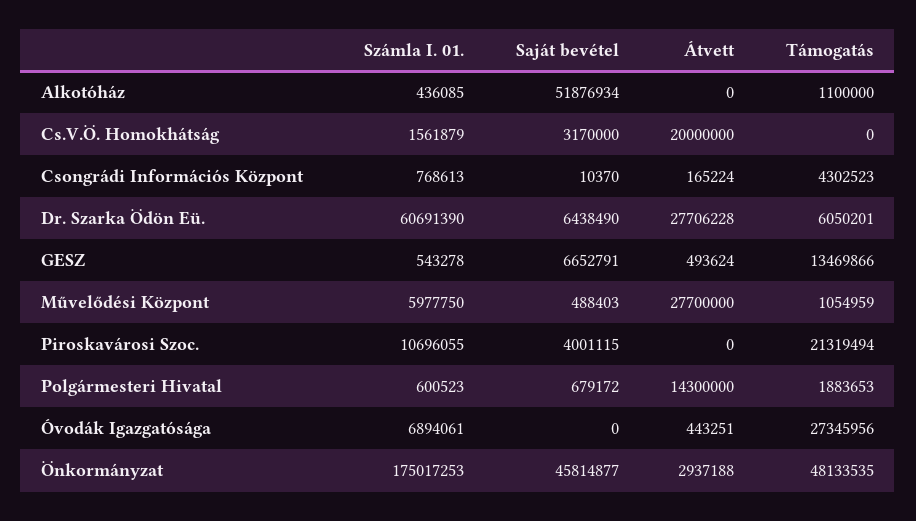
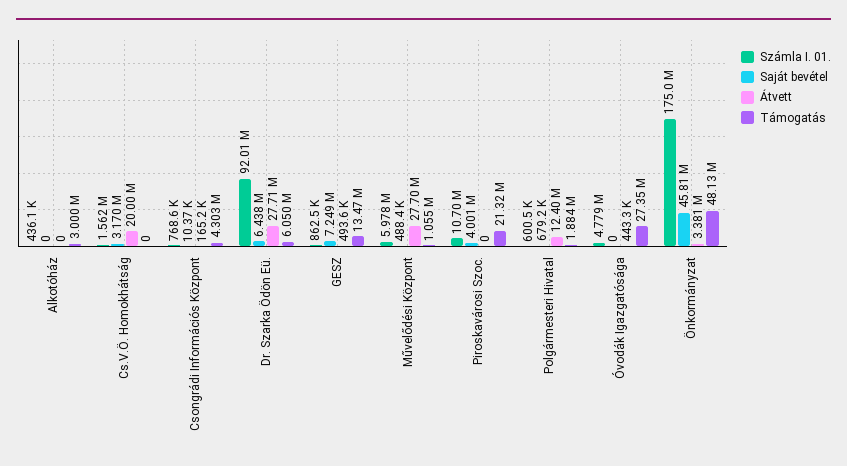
Saját bevétel, Alkotóház: 51876934 -> 0
Támogatás, Alkotóház: 1100000 -> 3000000
Számla I. 01., Dr. Szarka Ödön Eü.: 60691390 -> 92010000
Számla I. 01., GESZ: 543278 -> 862500
Saját bevétel, GESZ: 6652791 -> 7249000
Átvett, Polgármesteri Hivatal: 14300000 -> 12400000
Számla I. 01., Óvodák Igazgatósága: 6894061 -> 4779000
Átvett, Önkormányzat: 2937188 -> 3381000

